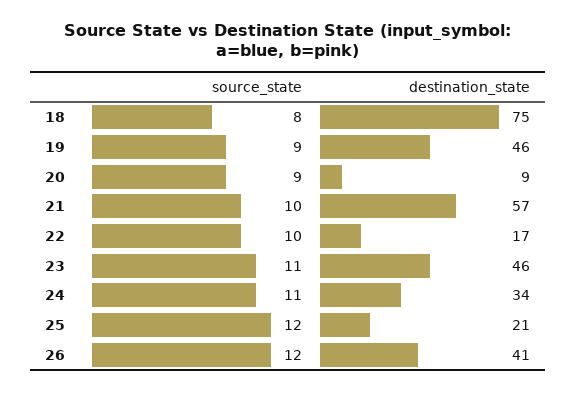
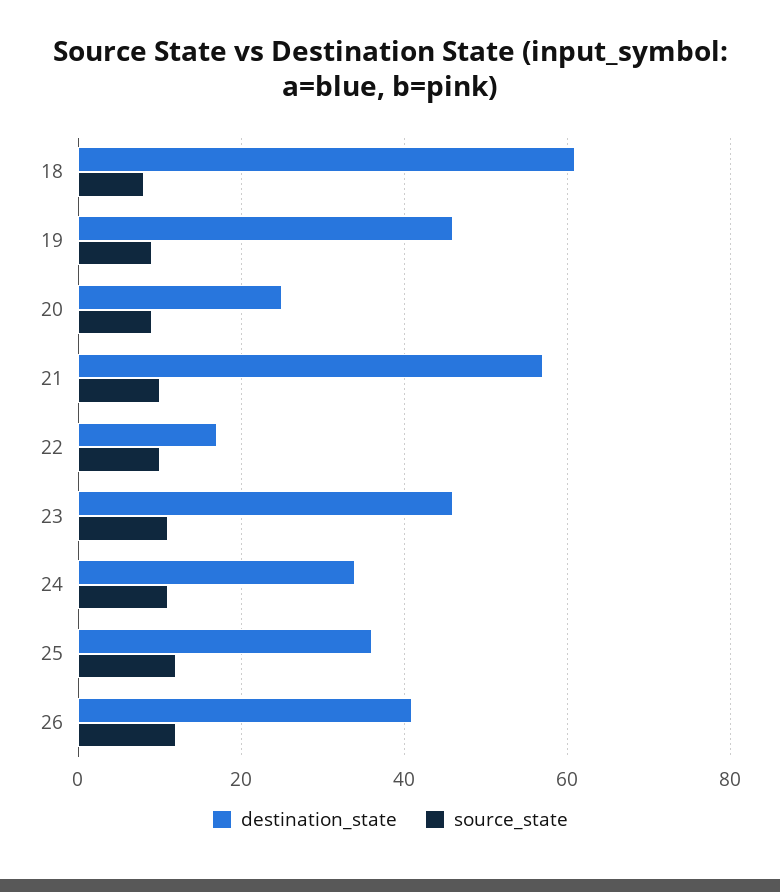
destination_state, 18: 75 -> 60
destination_state, 20: 9 -> 25
destination_state, 25: 21 -> 35

